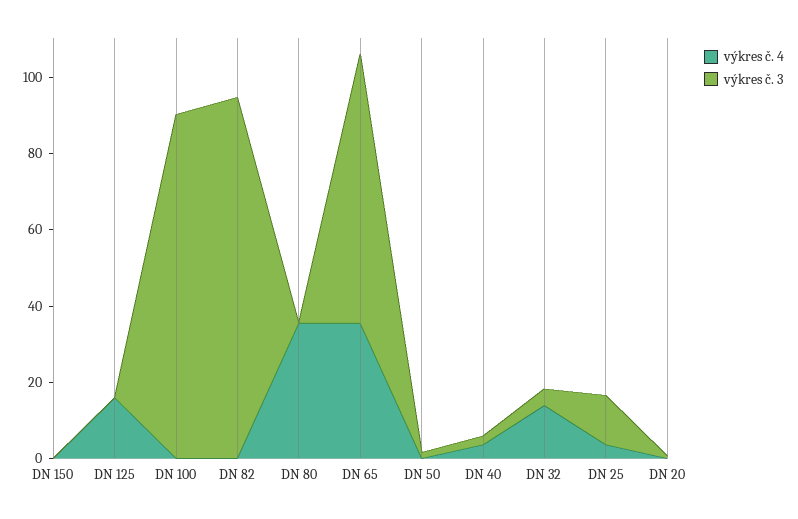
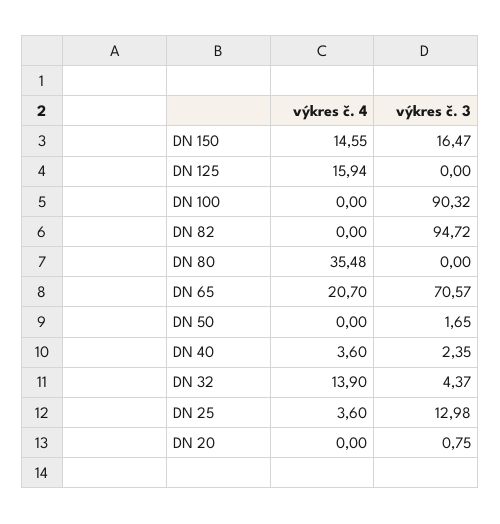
výkres č. 4, DN 150: 0 -> 14.55
výkres č. 3, DN 150: 0 -> 16.47
výkres č. 4, DN 65: 35 -> 20.7

